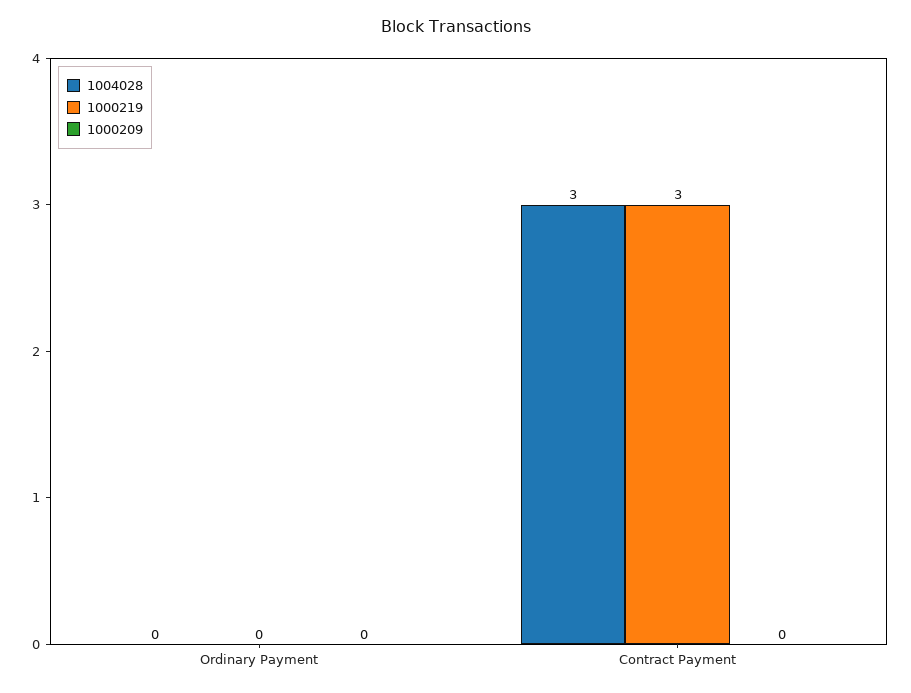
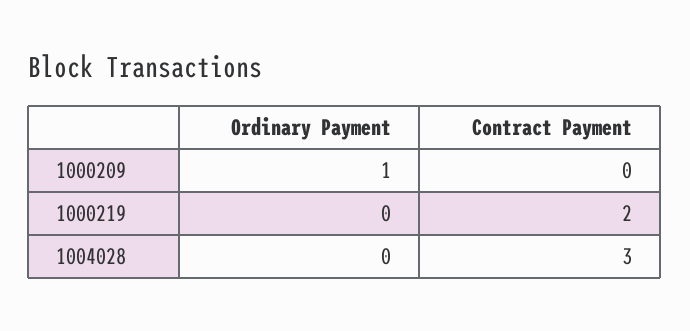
1000209, Ordinary Payment: 0 -> 1
1000219, Contract Payment: 3 -> 2

